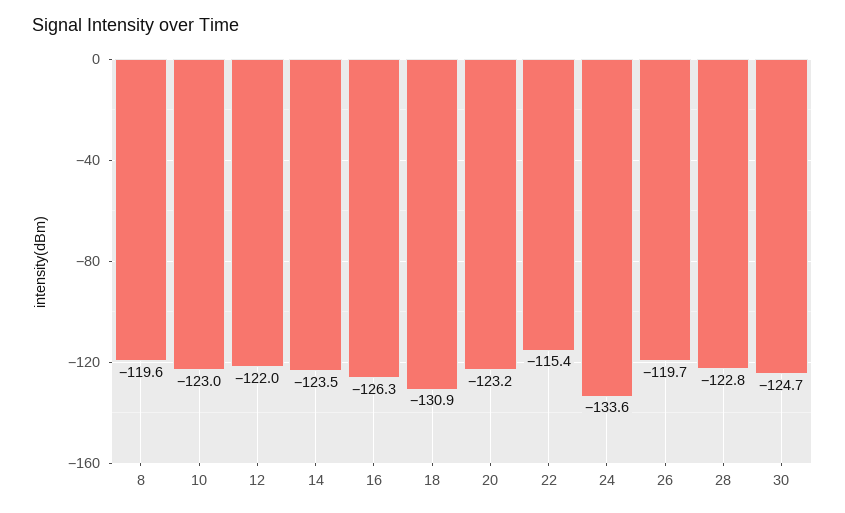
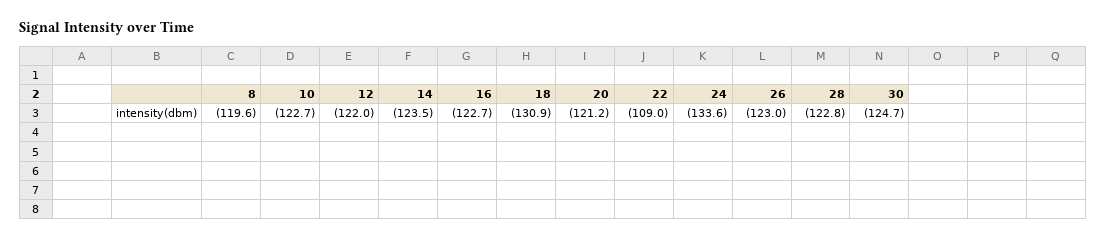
10: -123 -> -122.7
16: -126.3 -> -122.7
20: -123.2 -> -121.2
22: -115.4 -> -109
26: -119.7 -> -123

